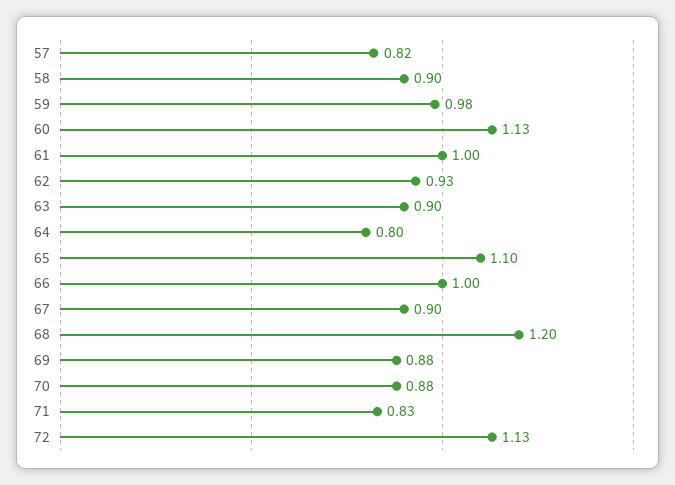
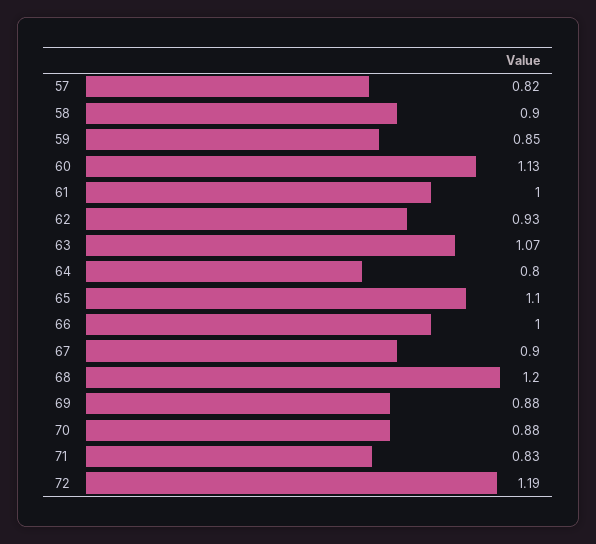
59: 0.98 -> 0.85
63: 0.9 -> 1.07
72: 1.13 -> 1.19

